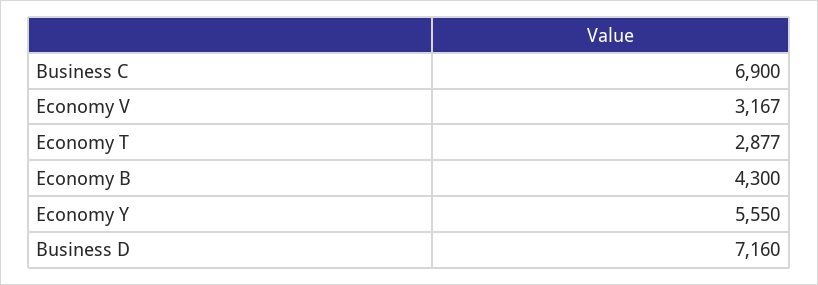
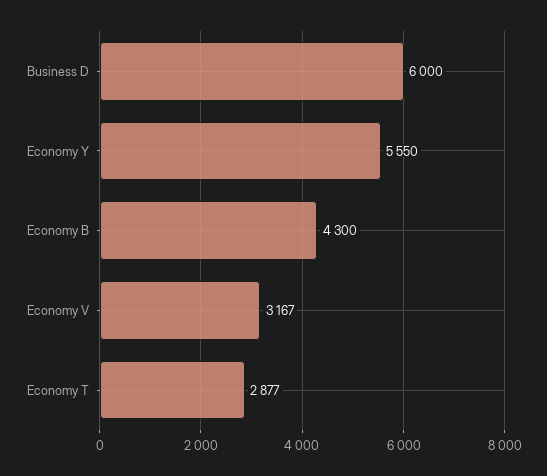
Business C: 6900 -> none
Business D: 7160 -> 6000

